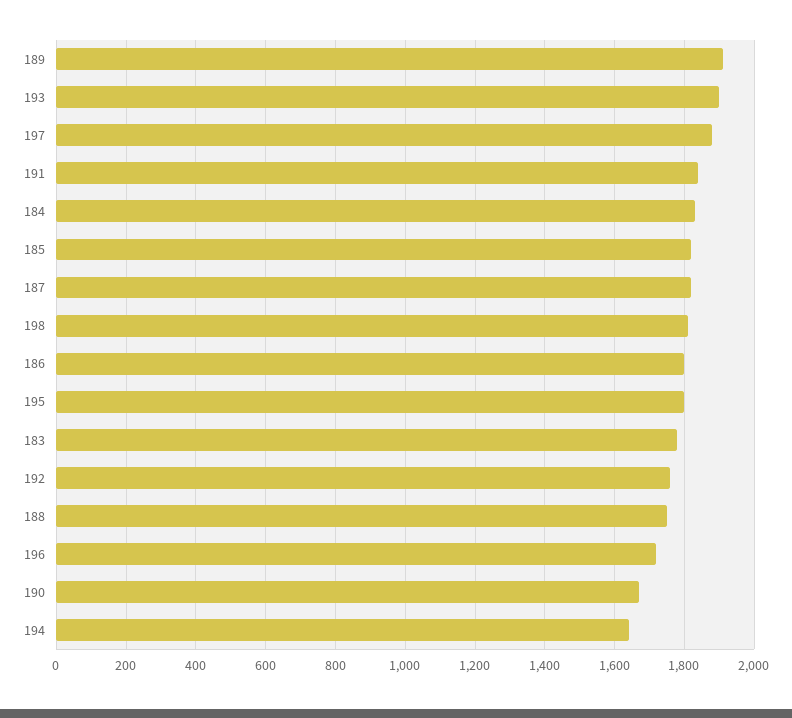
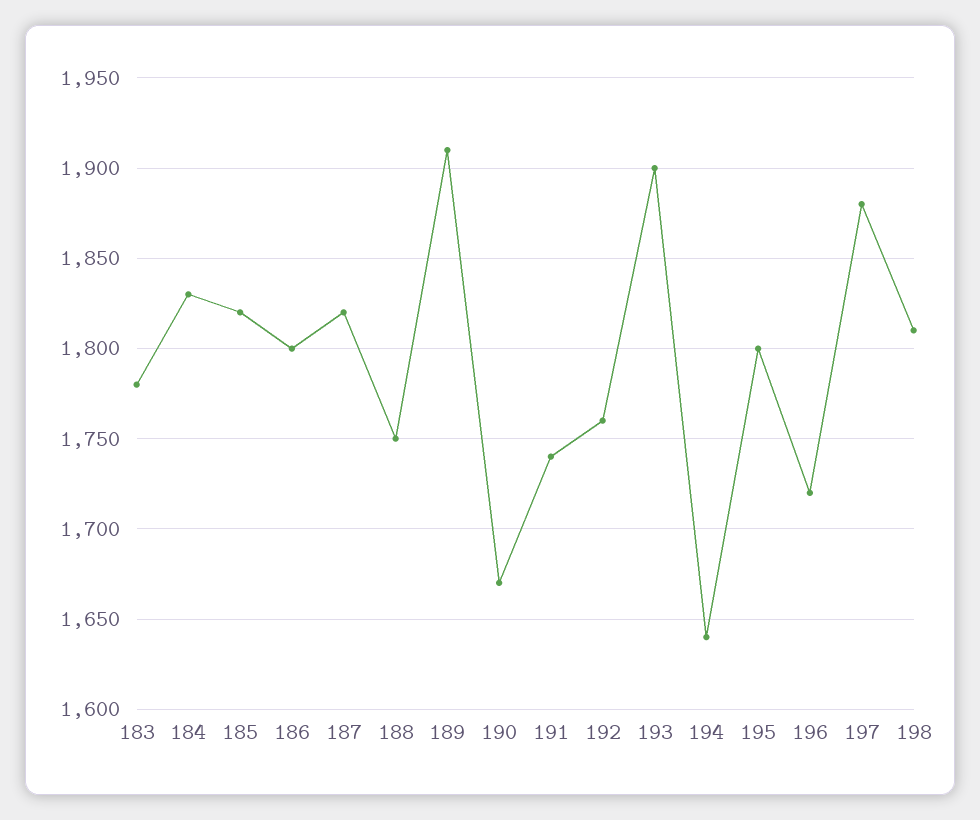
191: 1840 -> 1740

